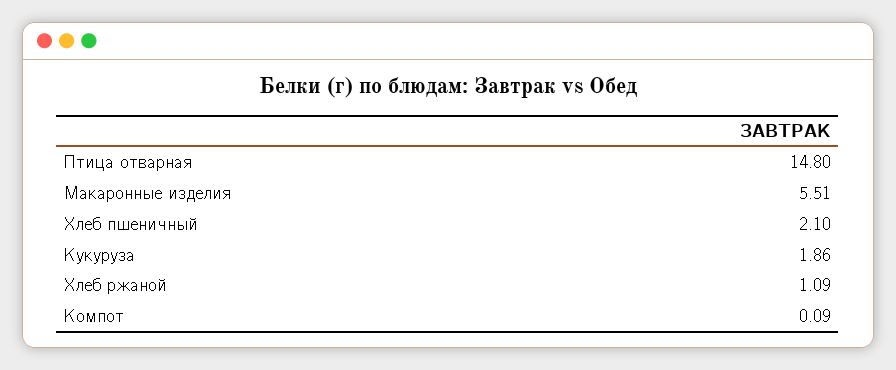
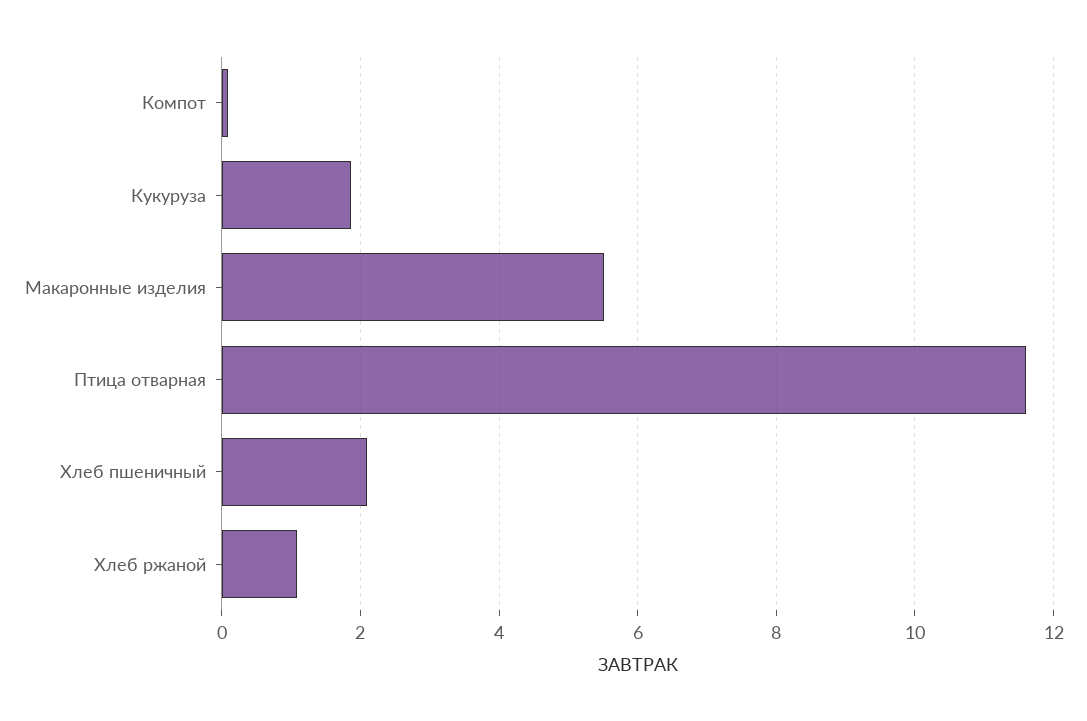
Птица отварная: 14.8 -> 11.6

